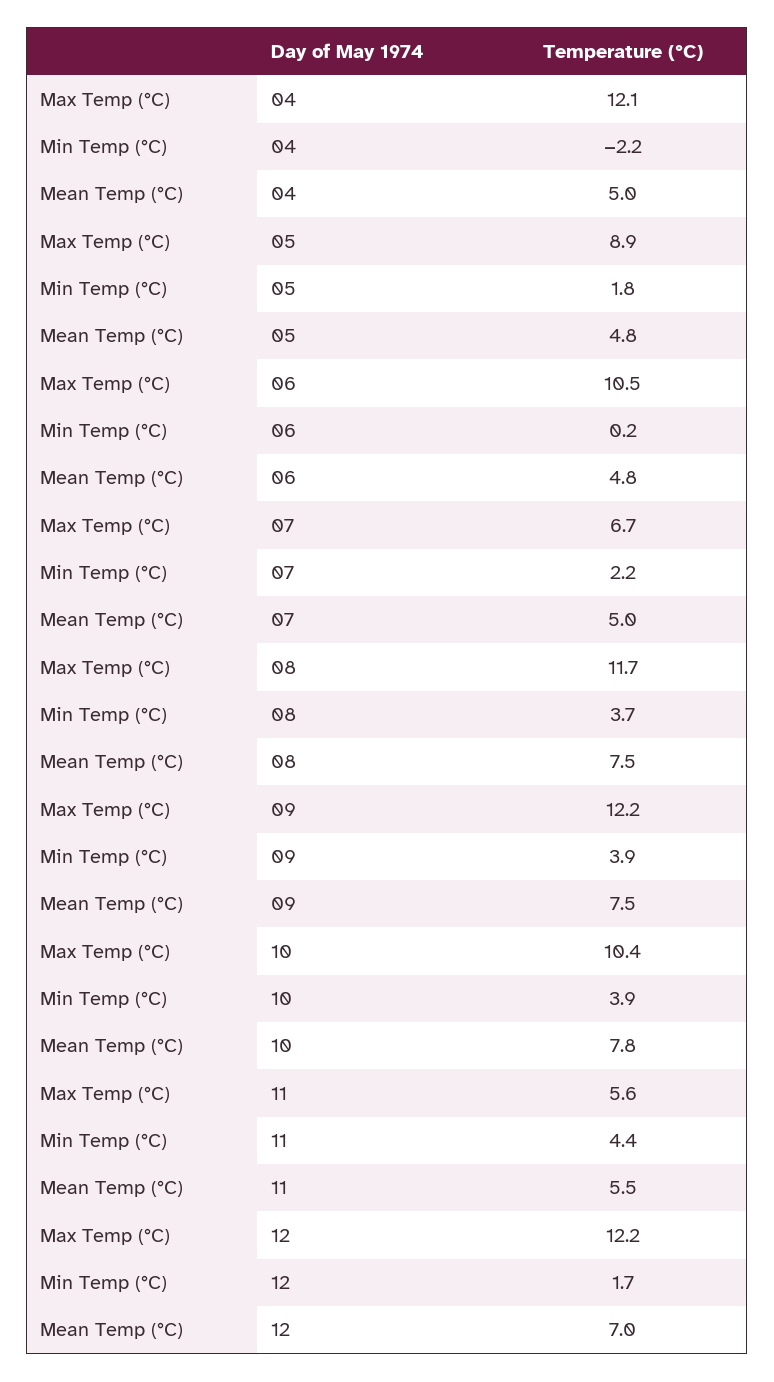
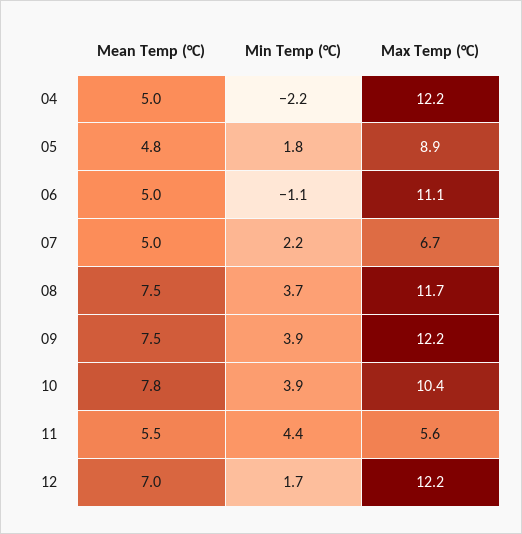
Max Temp (°C), 04: 12.1 -> 12.2
Max Temp (°C), 06: 10.5 -> 11.1
Min Temp (°C), 06: 0.2 -> -1.1
Mean Temp (°C), 06: 4.8 -> 5

